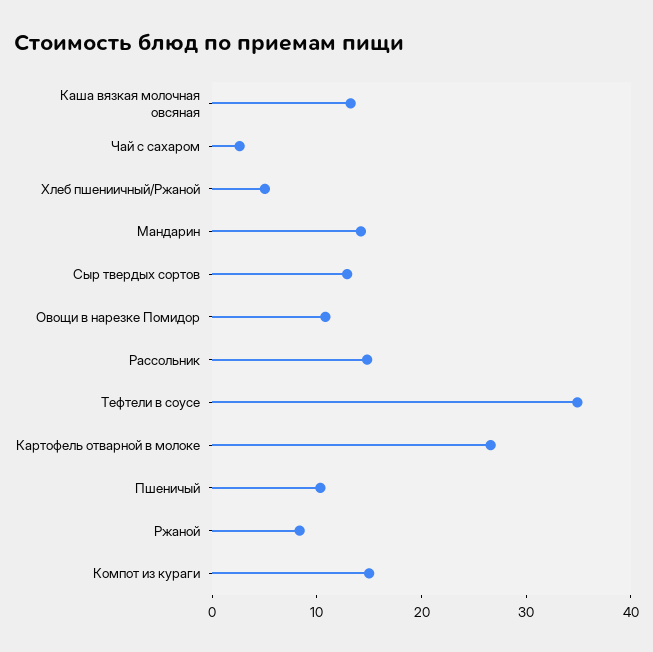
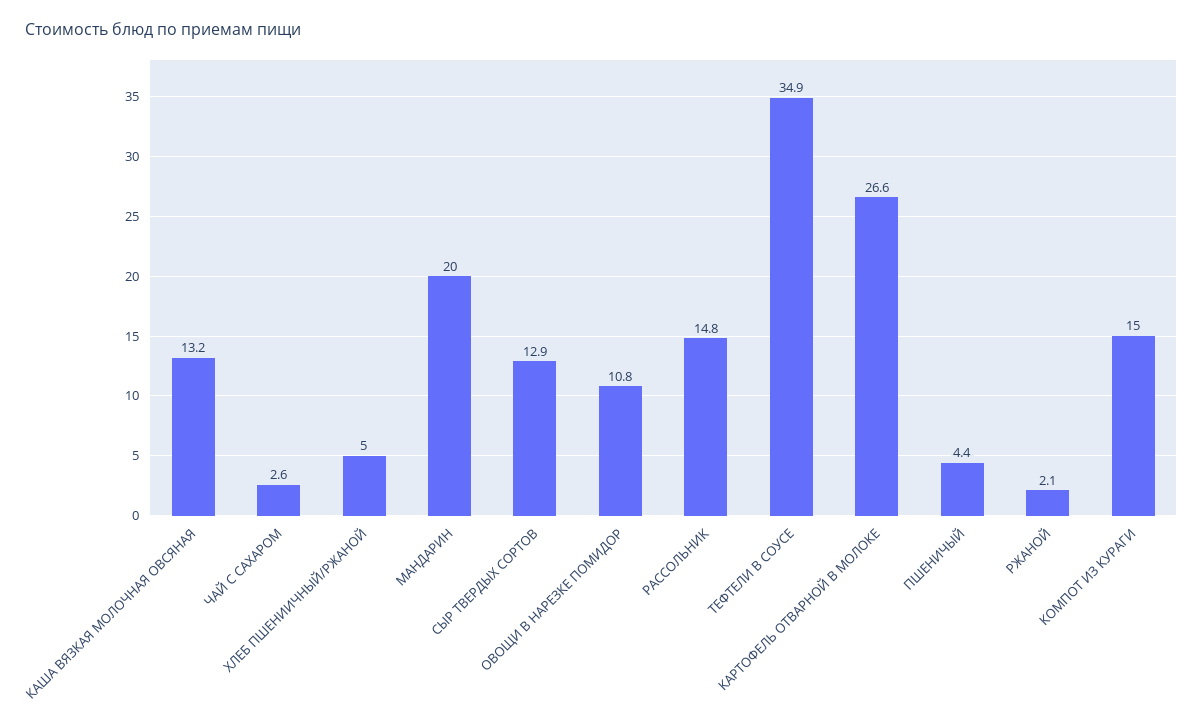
Мандарин: 14 -> 20
Пшеничый: 10 -> 4.4
Ржаной: 8 -> 2.1

